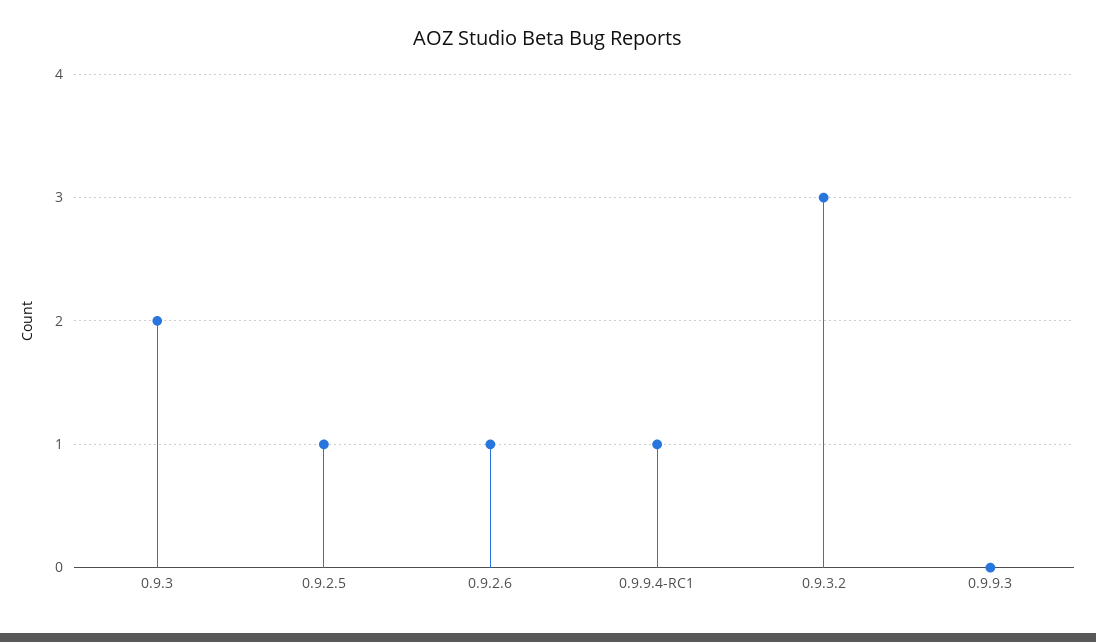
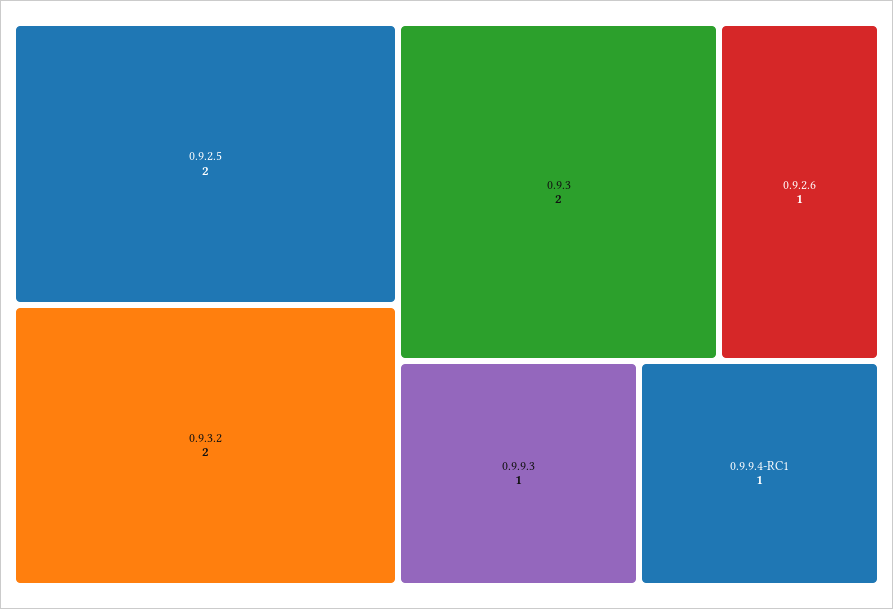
0.9.2.5: 1 -> 2
0.9.3.2: 3 -> 2
0.9.9.3: 0 -> 1

